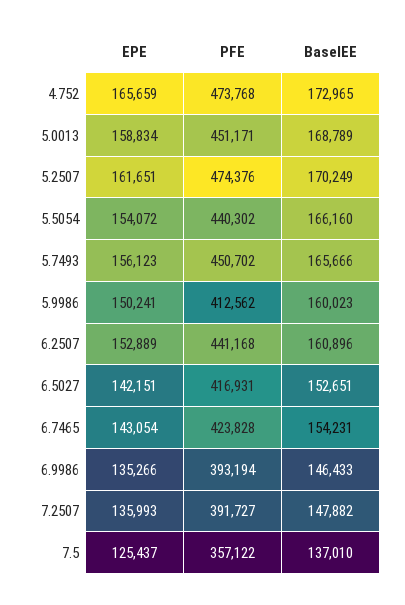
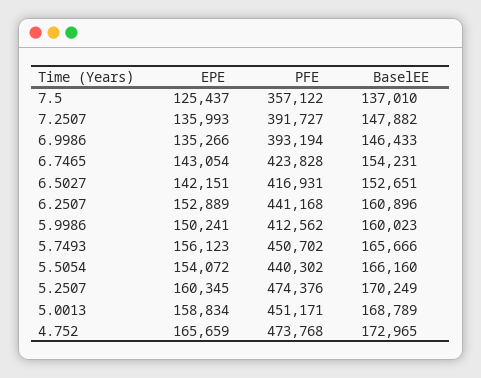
EPE, 5.2507: 161651 -> 160345

